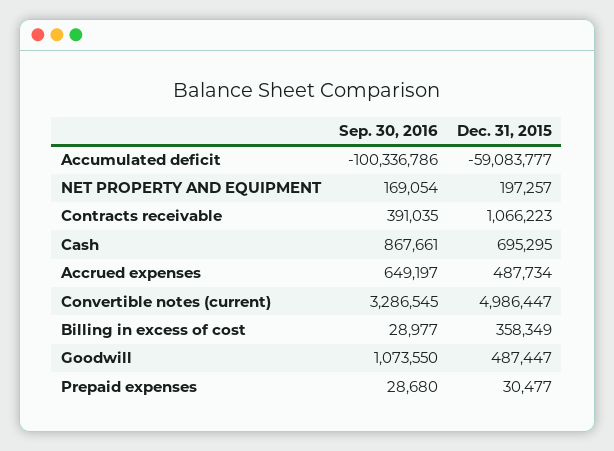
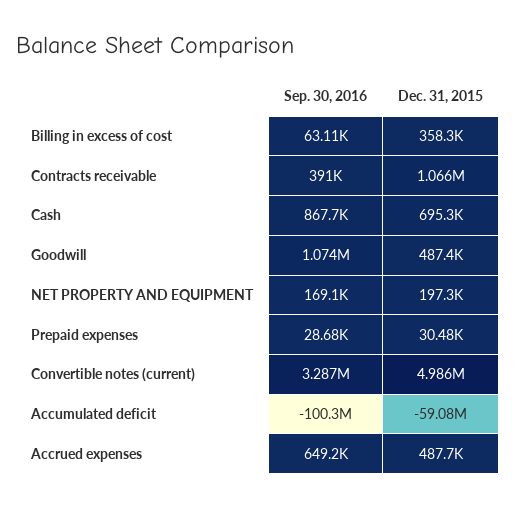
Sep. 30, 2016, Billing in excess of cost: 28977 -> 63110

